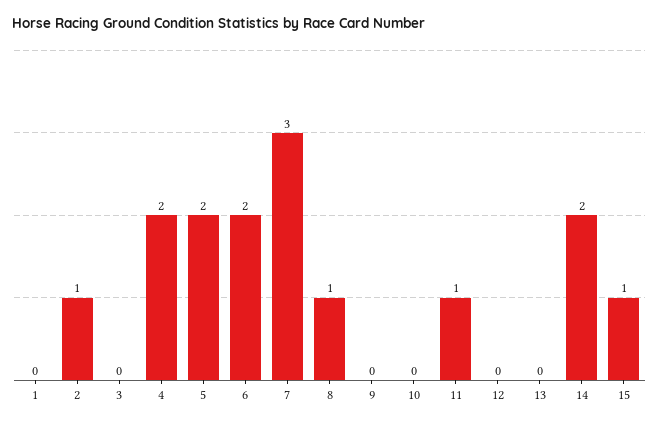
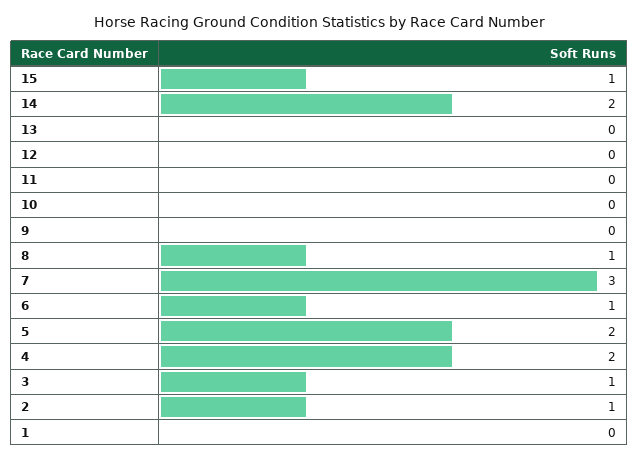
3: 0 -> 1
6: 2 -> 1
11: 1 -> 0

